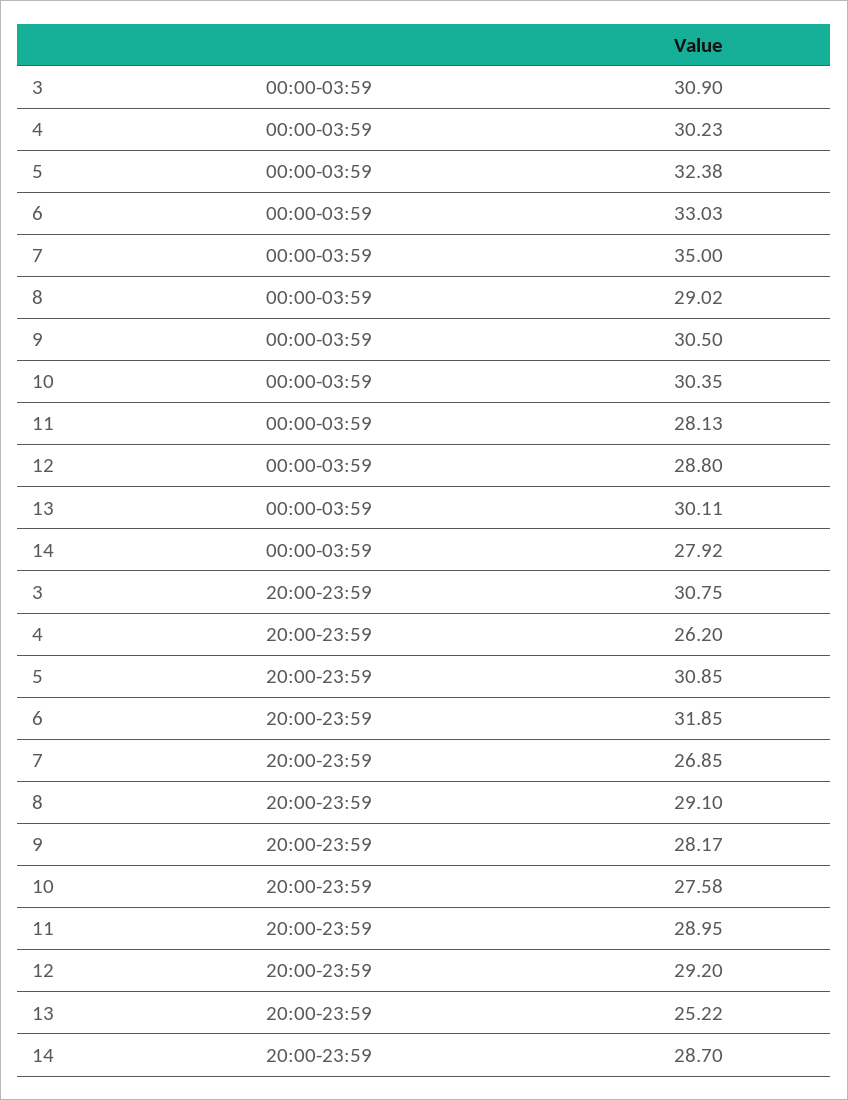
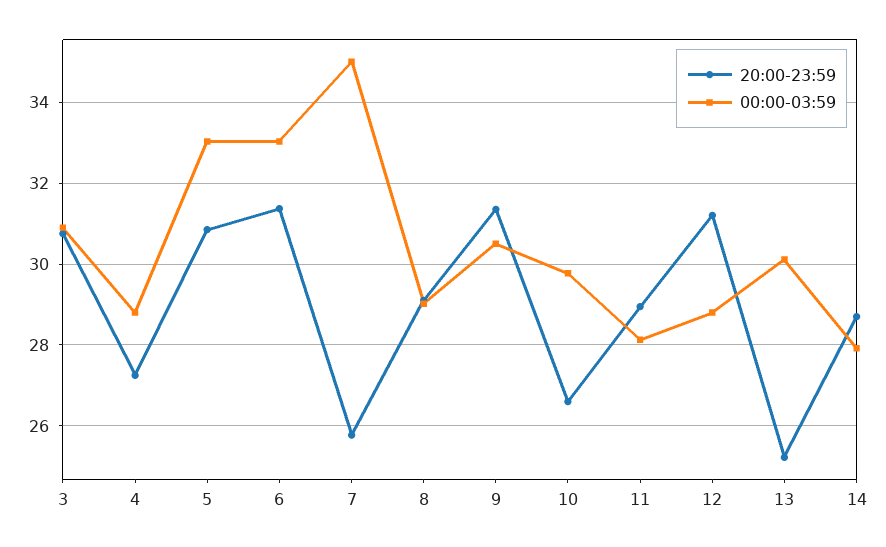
00:00-03:59, 4: 30.23 -> 28.8
00:00-03:59, 5: 32.38 -> 33
00:00-03:59, 10: 30.35 -> 29.8
20:00-23:59, 4: 26.2 -> 27.2
20:00-23:59, 6: 31.85 -> 31.4
20:00-23:59, 7: 26.85 -> 25.8
20:00-23:59, 9: 28.17 -> 31.4
20:00-23:59, 10: 27.58 -> 26.6
20:00-23:59, 12: 29.2 -> 31.2

